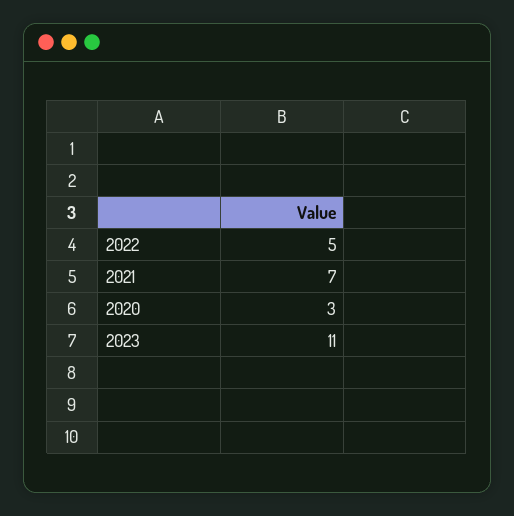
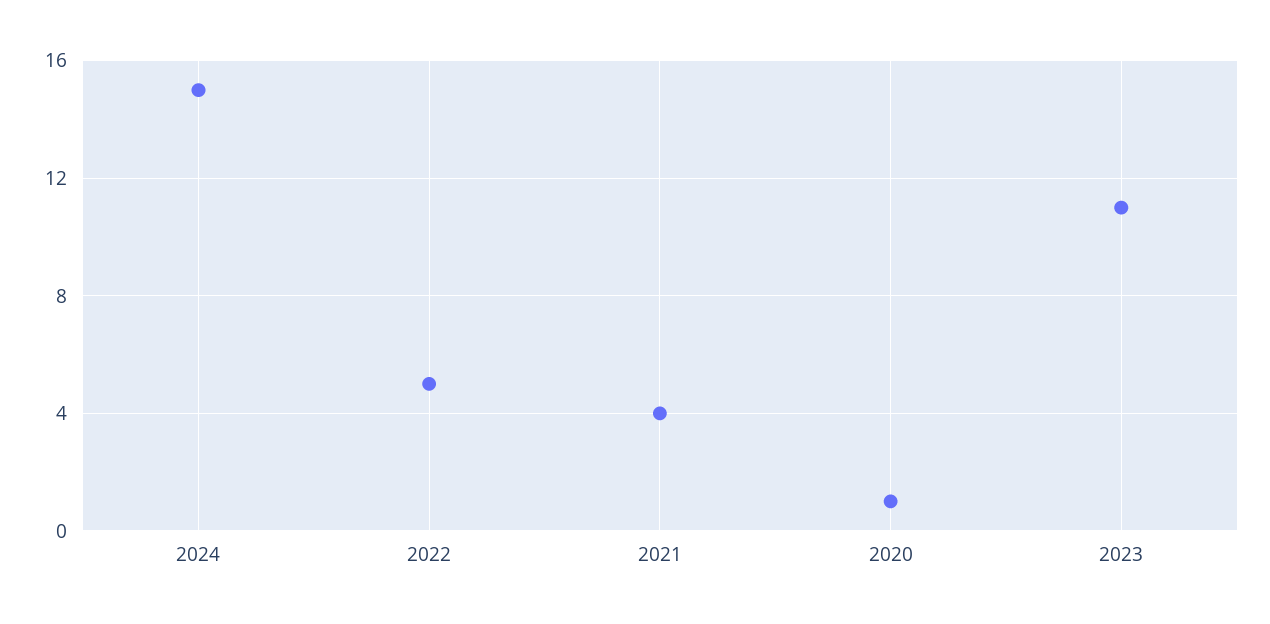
2021: 7 -> 4
2020: 3 -> 1
2024: none -> 15

